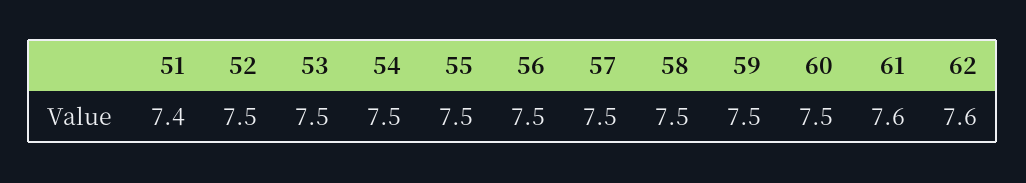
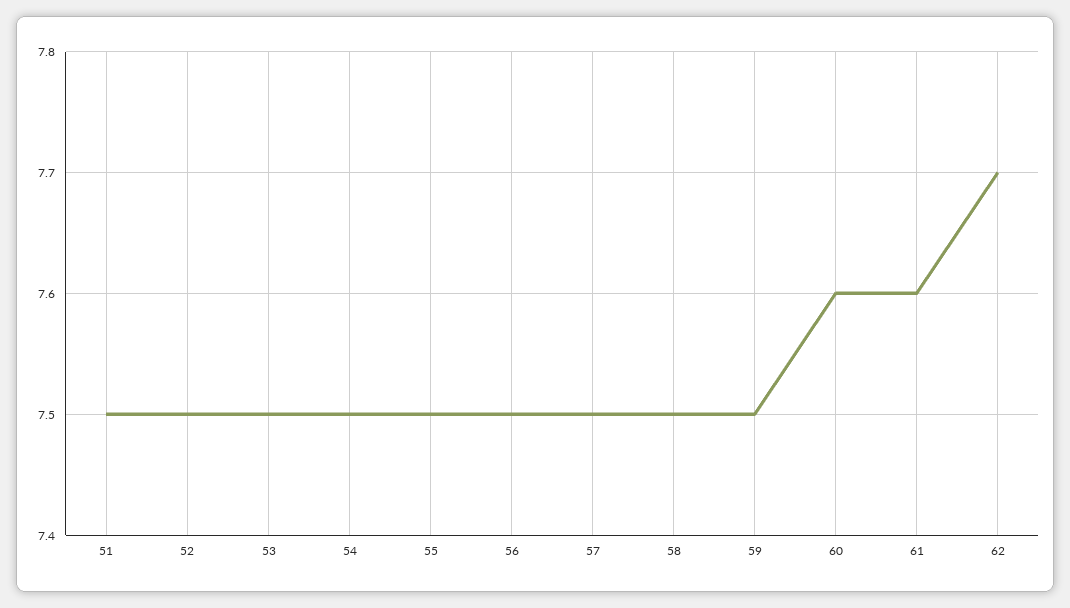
51: 7.4 -> 7.5
60: 7.5 -> 7.6
62: 7.6 -> 7.7

